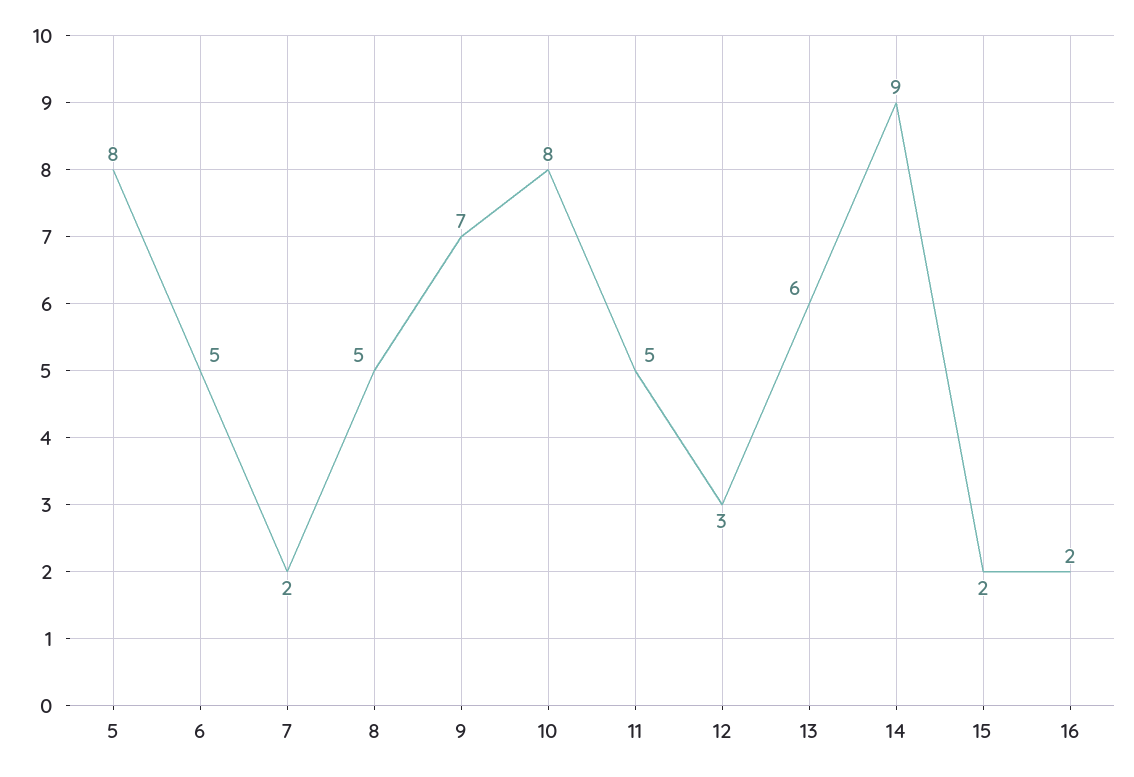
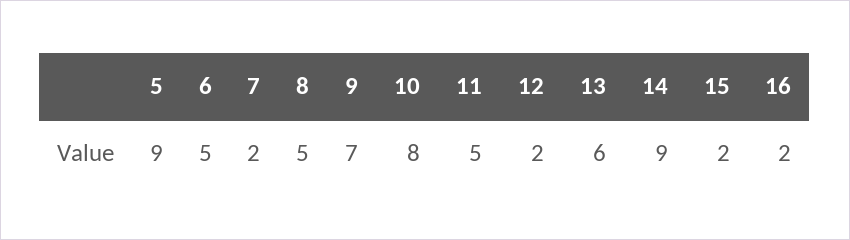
5: 8 -> 9
12: 3 -> 2

